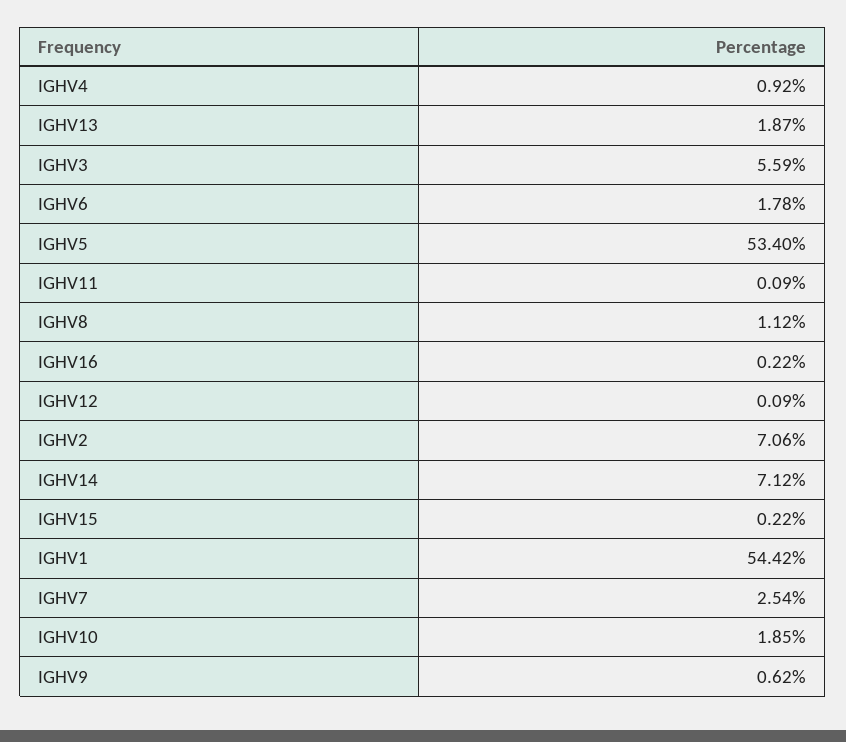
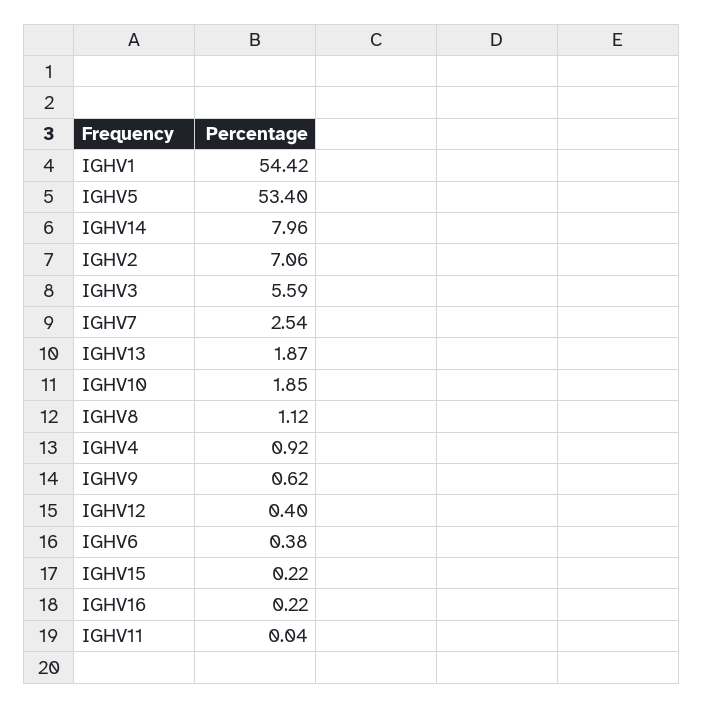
IGHV6: 1.78 -> 0.38
IGHV11: 0.09 -> 0.04
IGHV12: 0.09 -> 0.4
IGHV14: 7.12 -> 7.96

